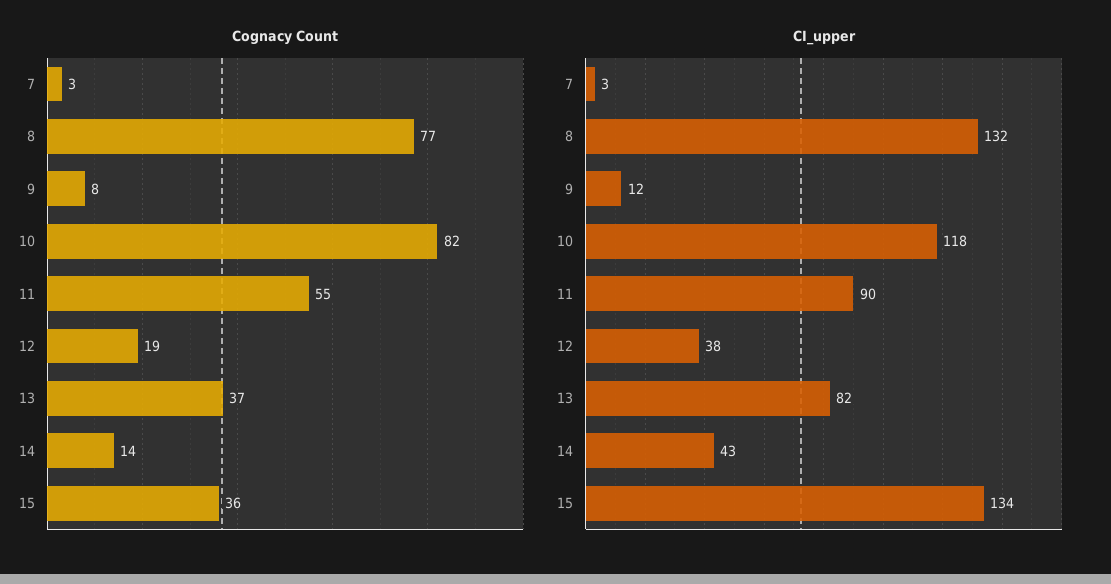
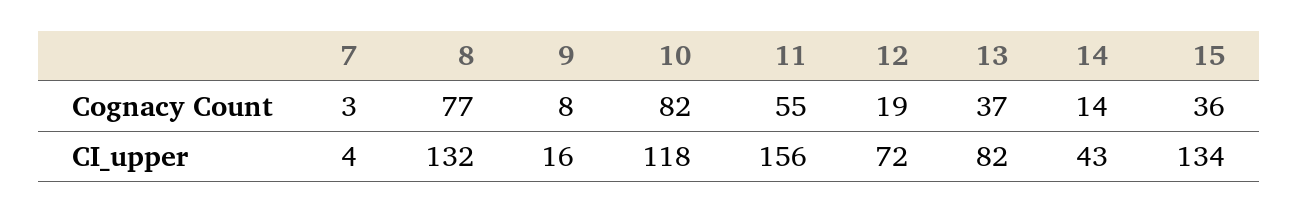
CI_upper, 7: 3 -> 4
CI_upper, 9: 12 -> 16
CI_upper, 11: 90 -> 156
CI_upper, 12: 38 -> 72

